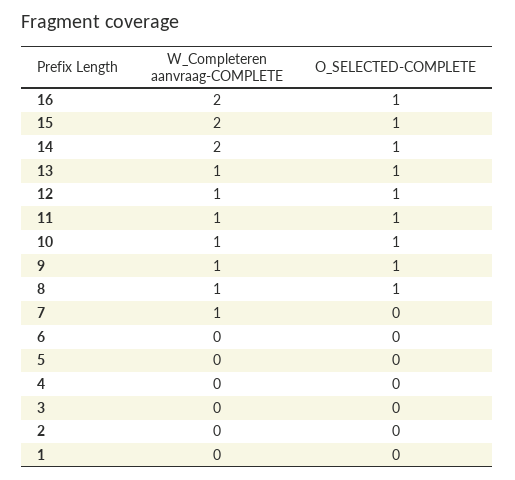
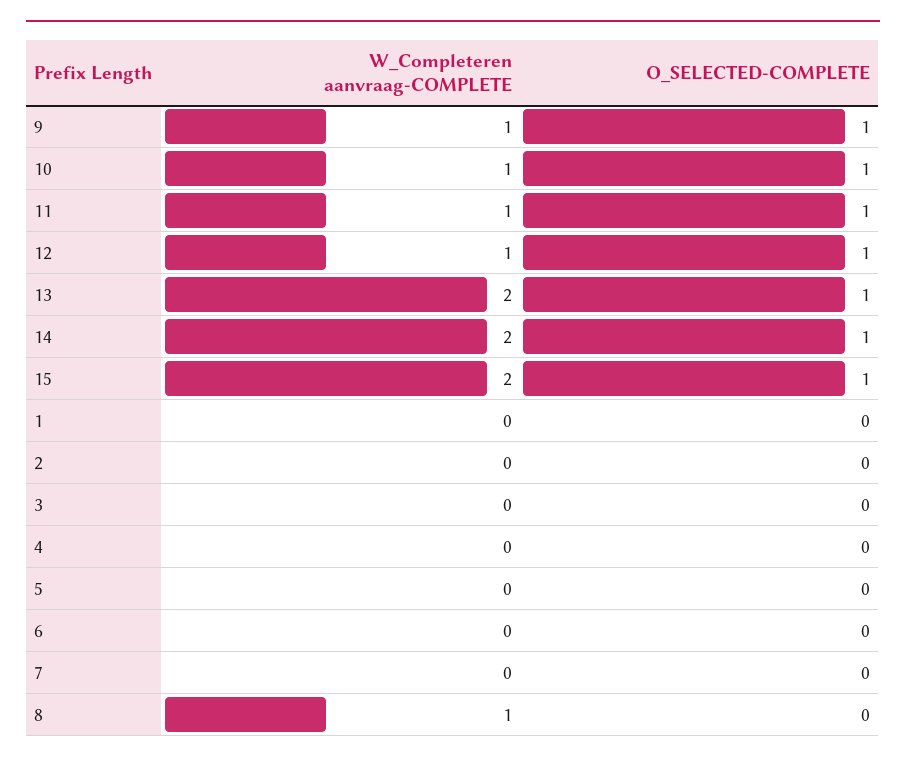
W_Completeren aanvraag-COMPLETE, 16: 2 -> none
O_SELECTED-COMPLETE, 16: 1 -> none
W_Completeren aanvraag-COMPLETE, 13: 1 -> 2
O_SELECTED-COMPLETE, 8: 1 -> 0
W_Completeren aanvraag-COMPLETE, 7: 1 -> 0

